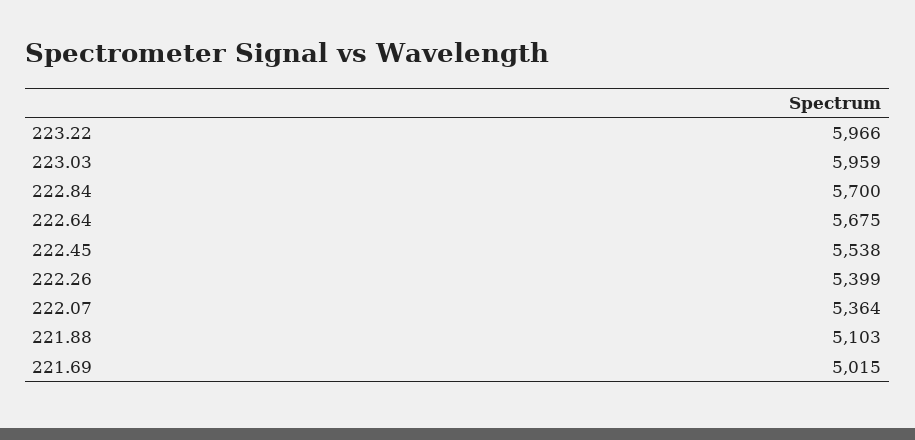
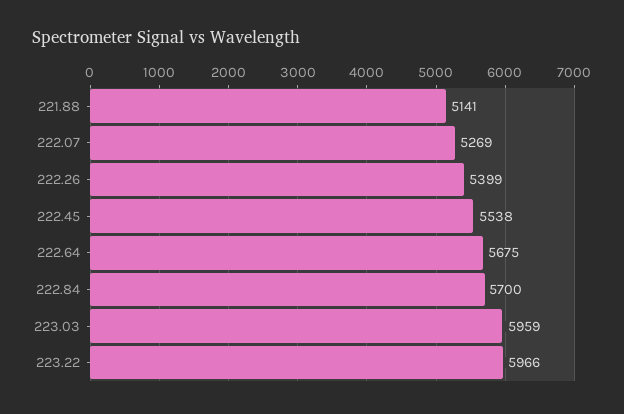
222.07: 5364 -> 5269
221.88: 5103 -> 5141
221.69: 5015 -> none

